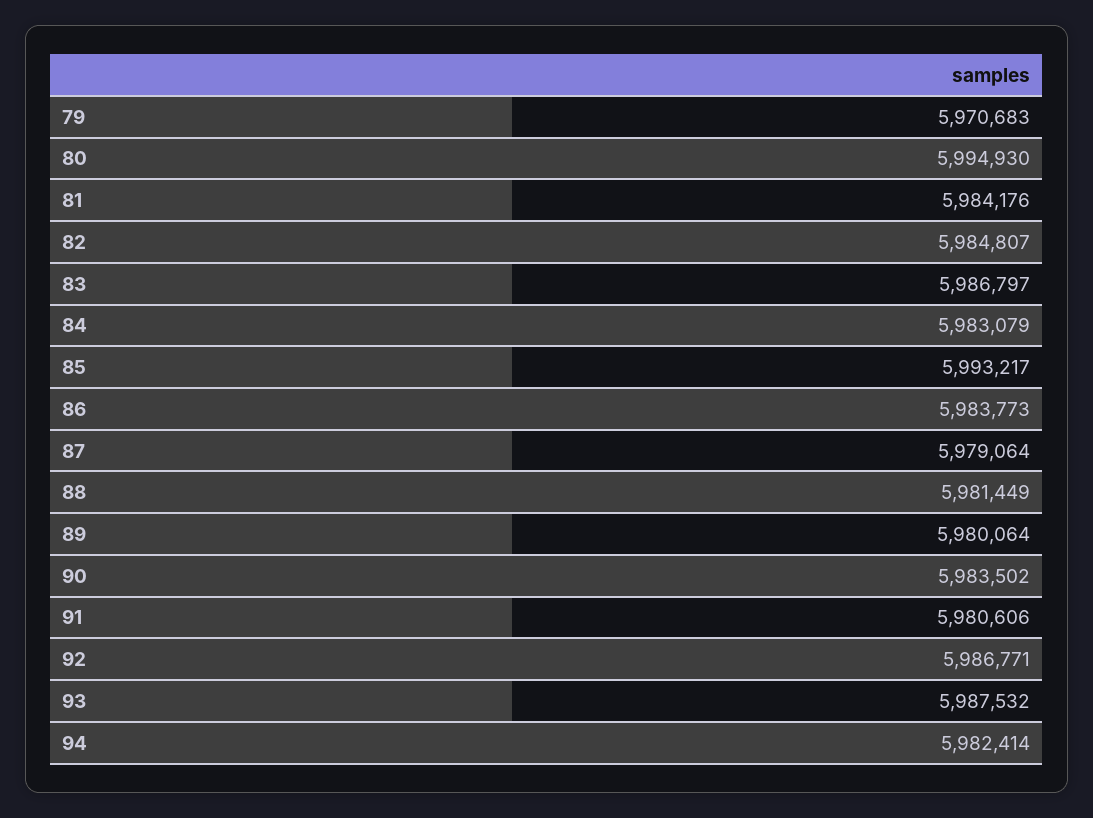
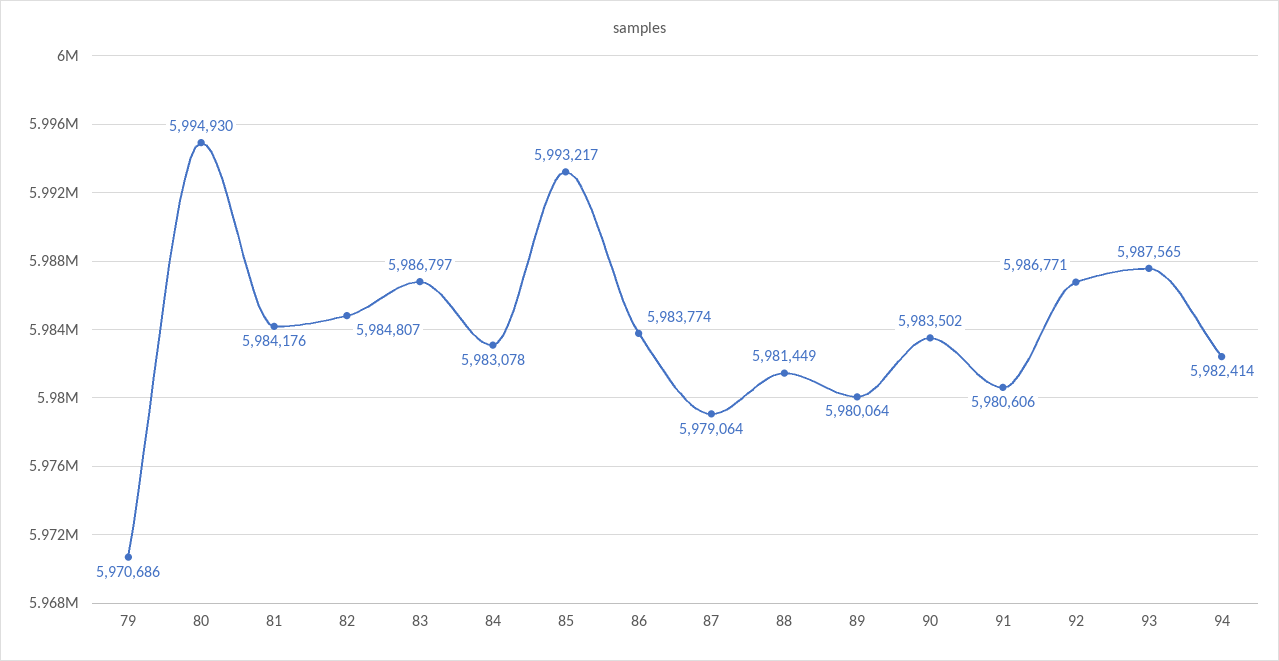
79: 5970683 -> 5970686
84: 5983079 -> 5983078
86: 5983773 -> 5983774
93: 5987532 -> 5987565

